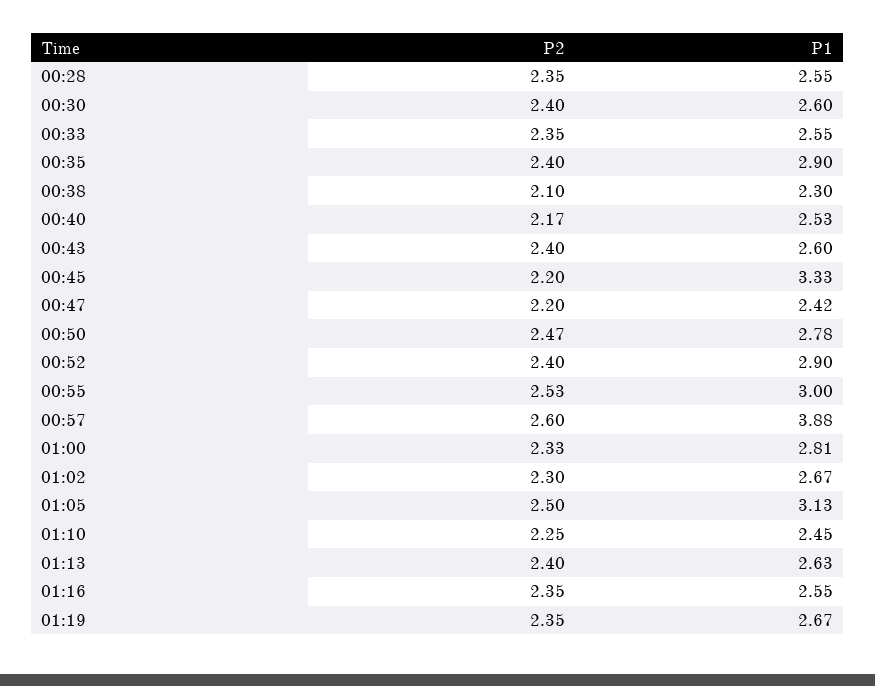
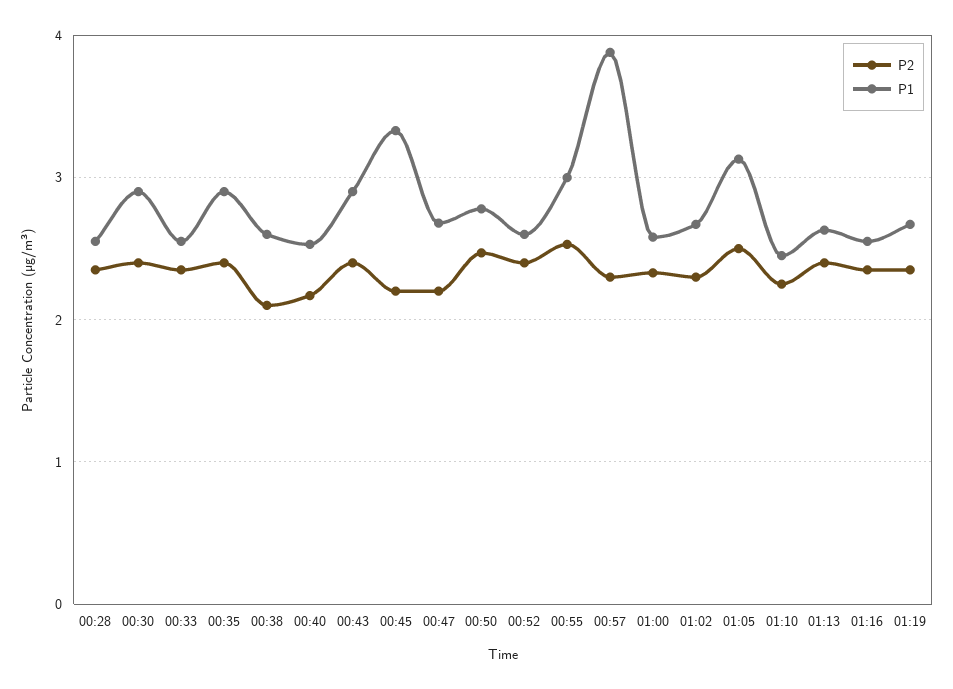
P1, 00:30: 2.6 -> 2.9
P1, 00:38: 2.3 -> 2.6
P1, 00:43: 2.6 -> 2.9
P1, 00:47: 2.42 -> 2.7
P1, 00:52: 2.9 -> 2.6
P2, 00:57: 2.6 -> 2.3
P1, 01:00: 2.81 -> 2.6

